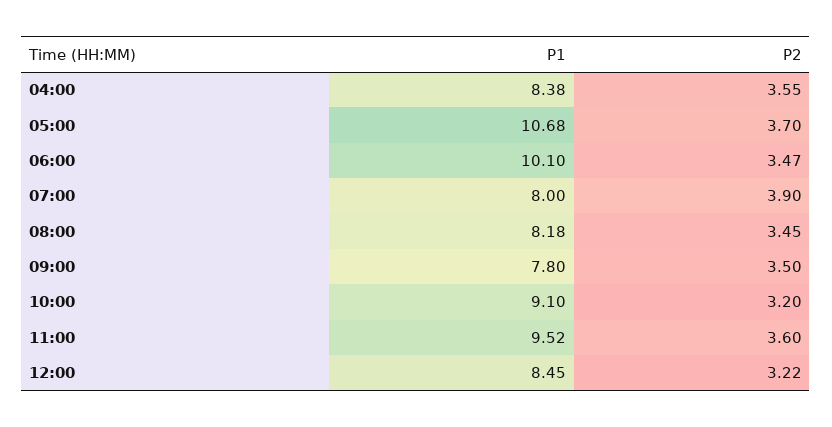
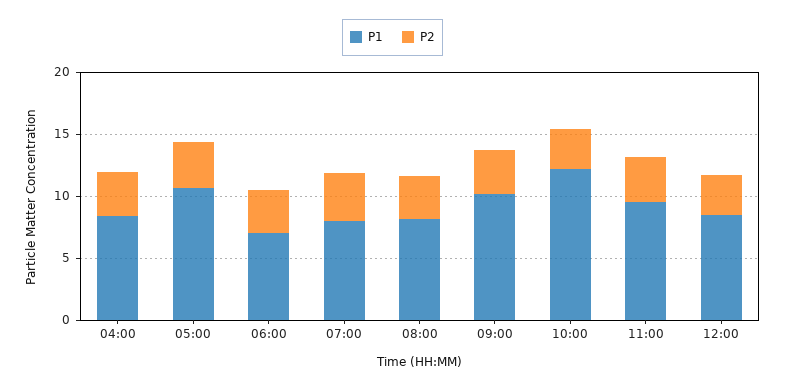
P1, 06:00: 10.1 -> 7
P1, 09:00: 7.8 -> 10
P1, 10:00: 9.1 -> 12

